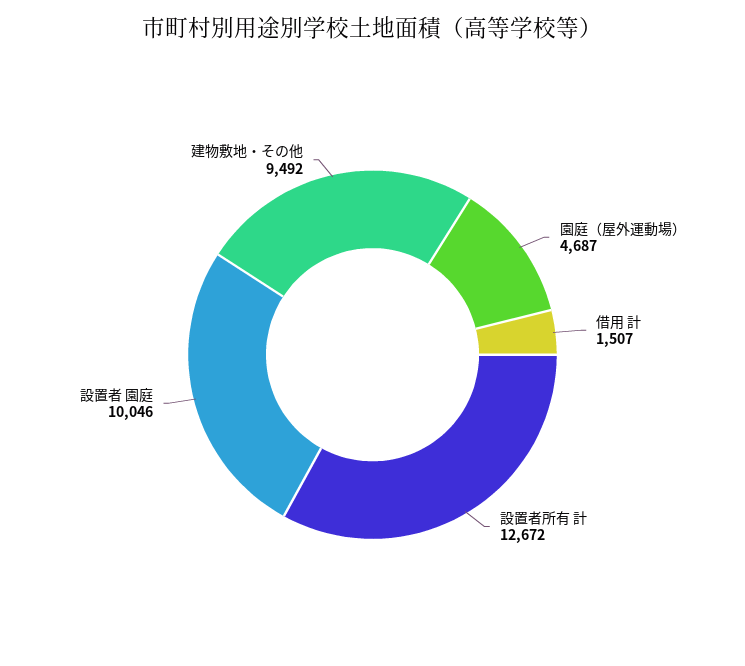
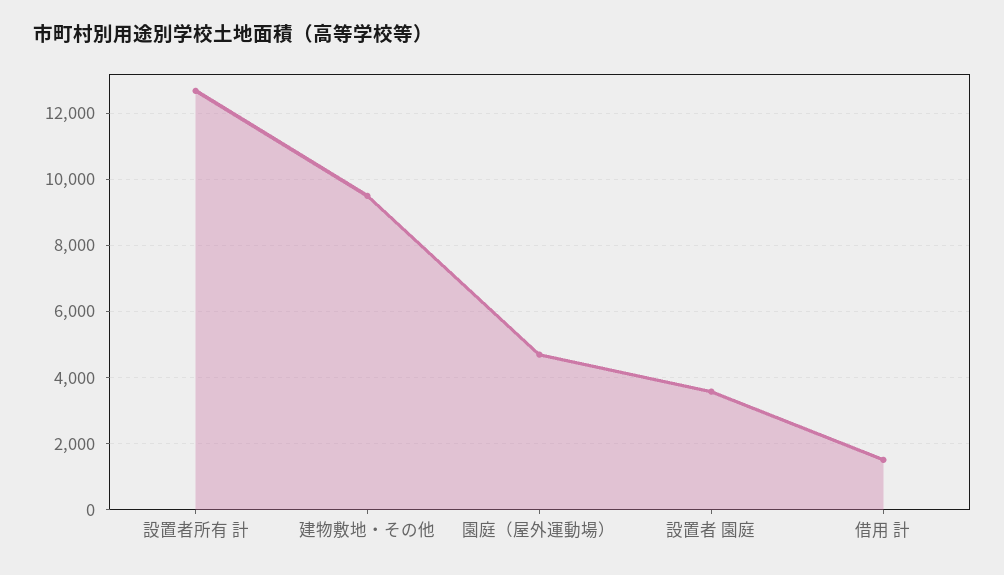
設置者 園庭: 10046 -> 3600

